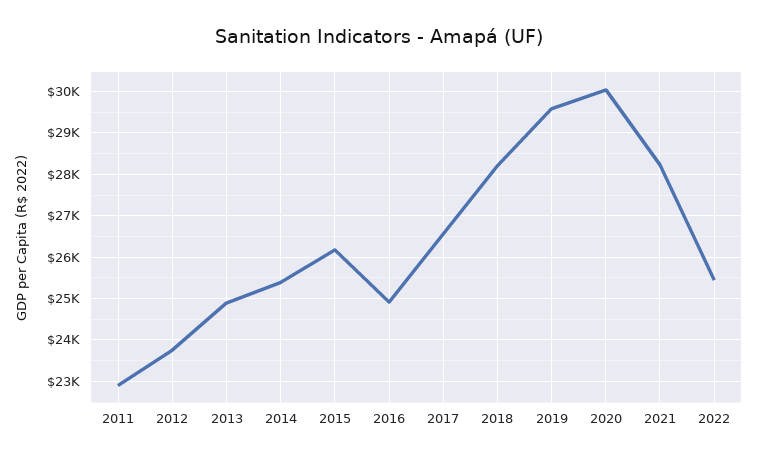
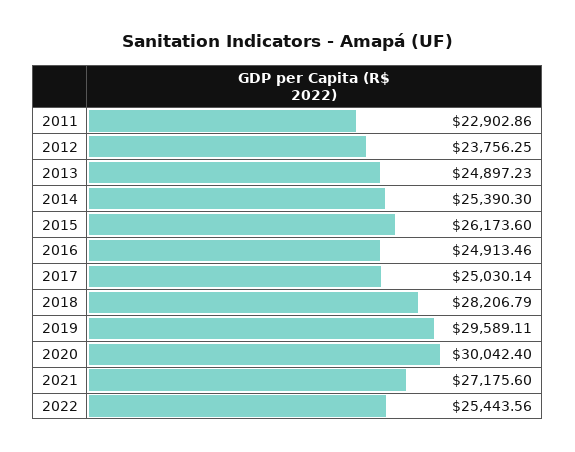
2017: 26600 -> 25030.14
2021: 28200 -> 27175.6

